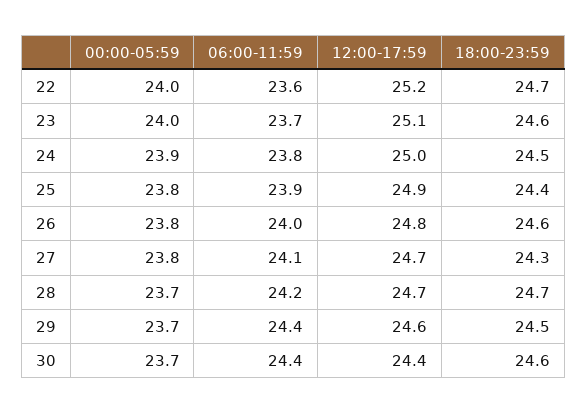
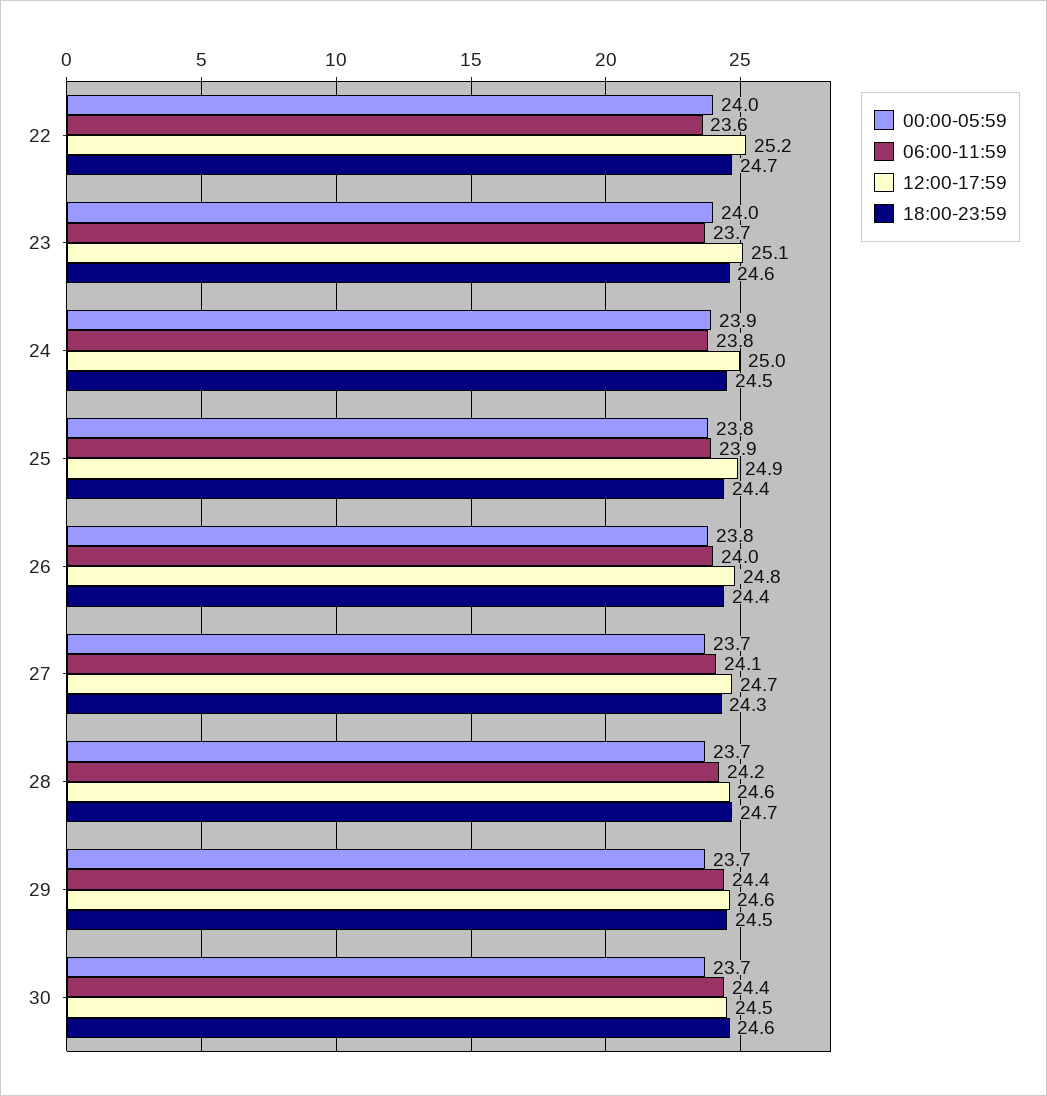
18:00-23:59, 26: 24.6 -> 24.4
00:00-05:59, 27: 23.8 -> 23.7
12:00-17:59, 28: 24.7 -> 24.6
12:00-17:59, 30: 24.4 -> 24.5

